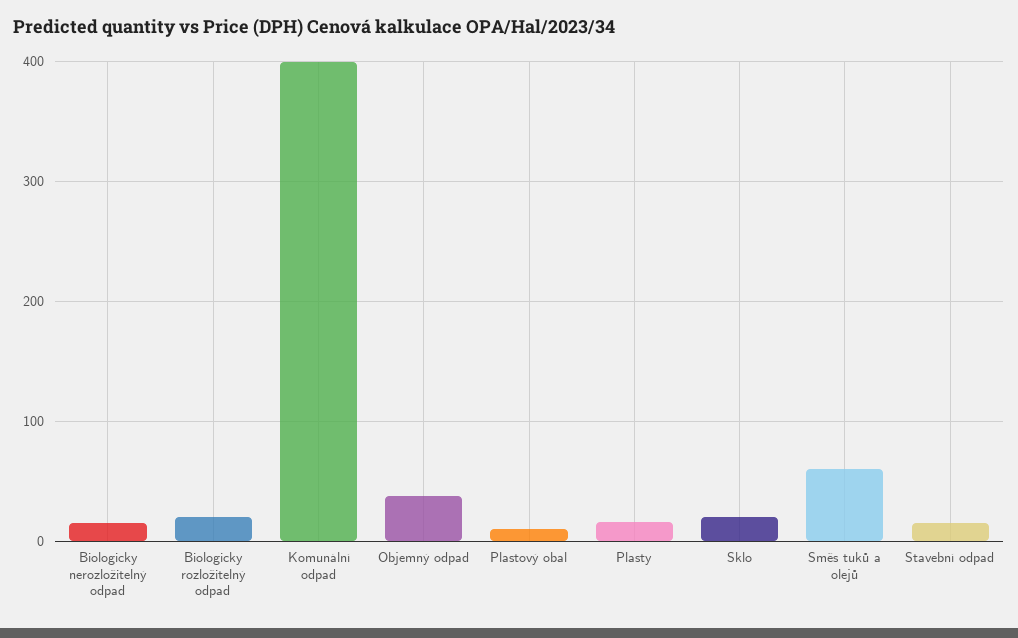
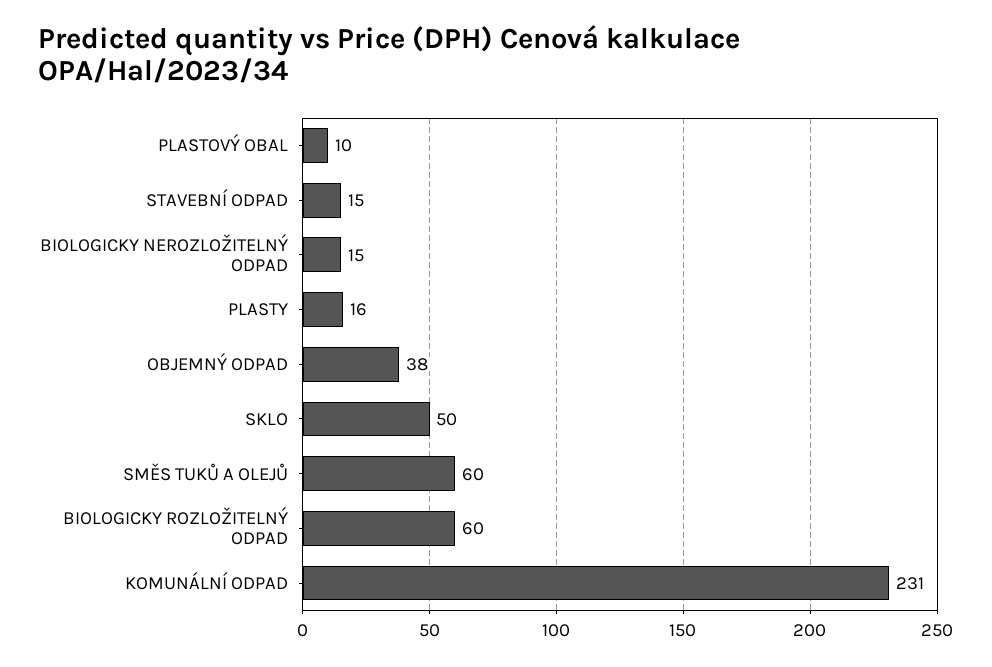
Biologicky rozložitelný odpad: 20 -> 60
Komunální odpad: 400 -> 231
Sklo: 20 -> 50

